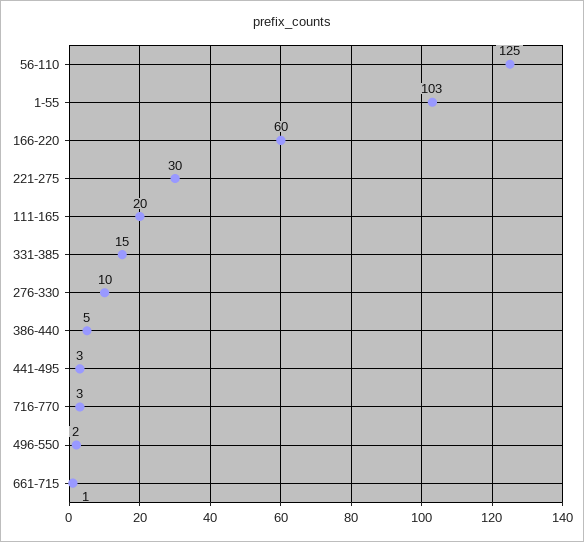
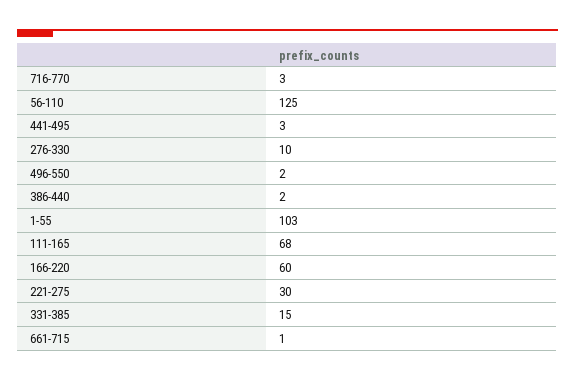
111-165: 20 -> 68
386-440: 5 -> 2

